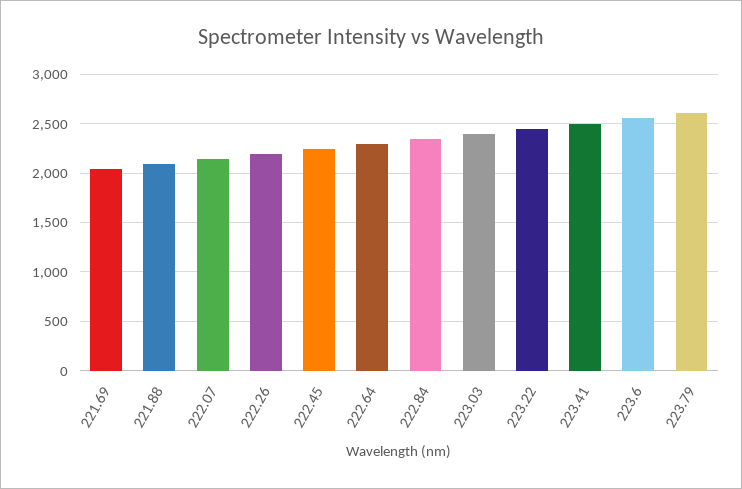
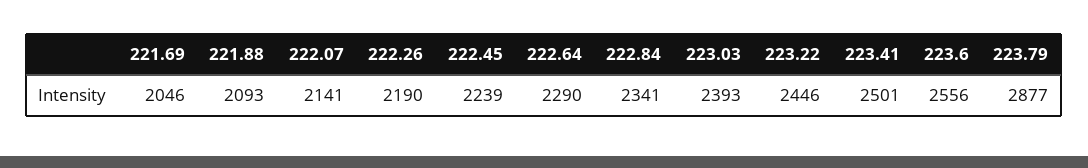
223.79: 2600 -> 2877

